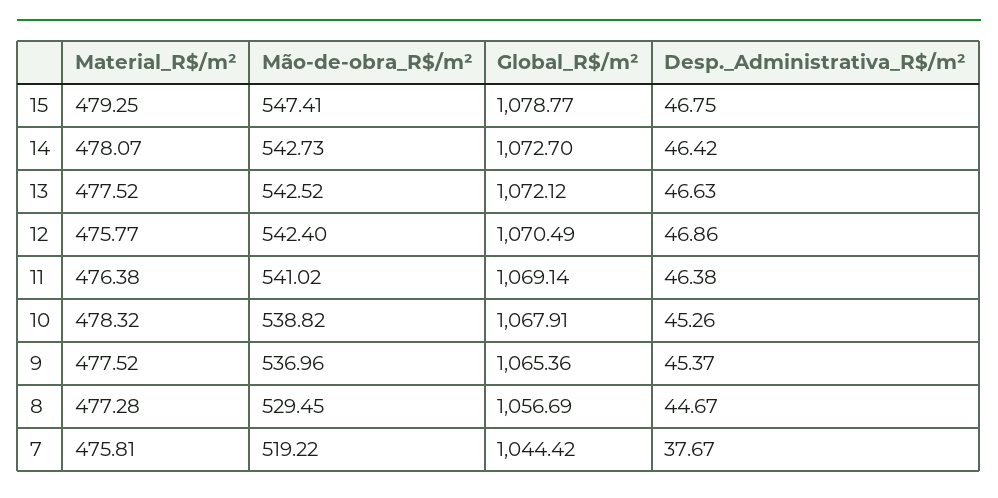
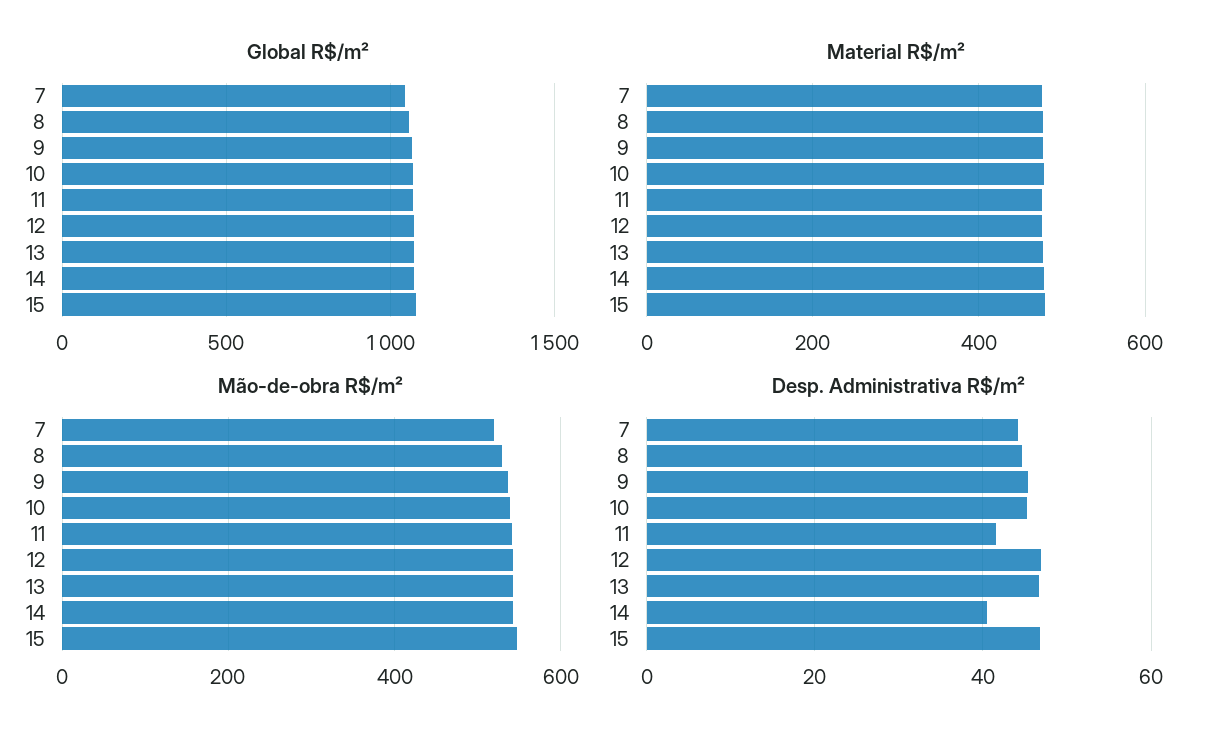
Desp._Administrativa_R$/m², 14: 46.42 -> 40
Desp._Administrativa_R$/m², 11: 46.38 -> 42
Desp._Administrativa_R$/m², 7: 37.67 -> 44

